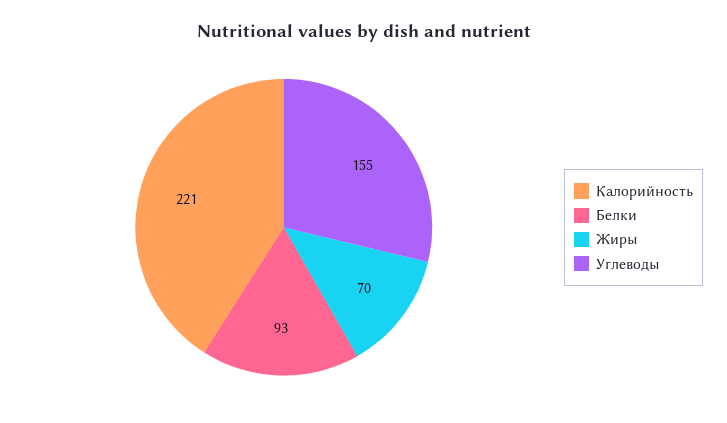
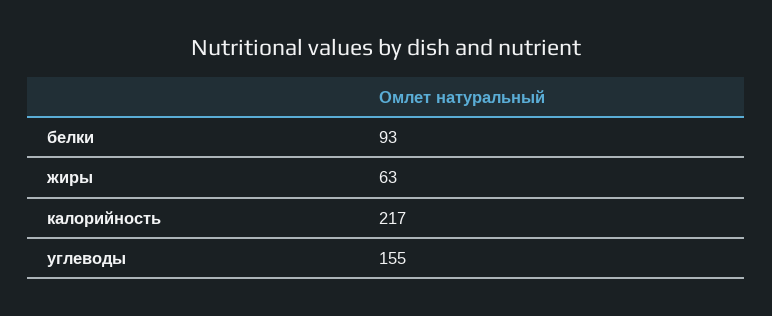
Калорийность: 221 -> 217
Жиры: 70 -> 63

